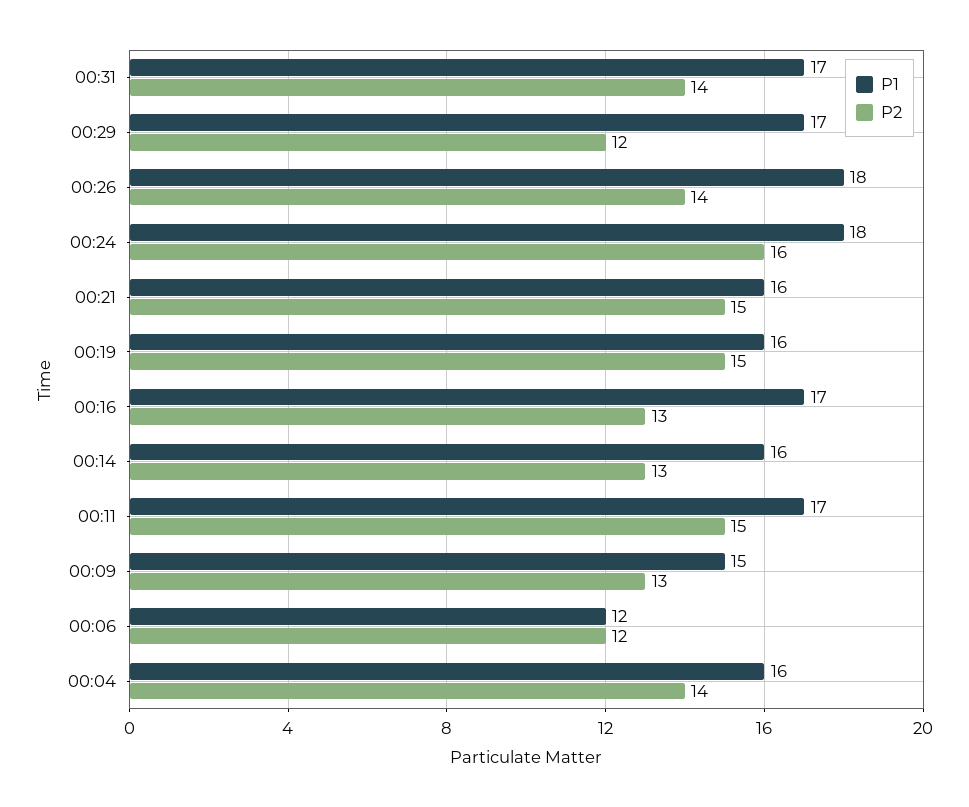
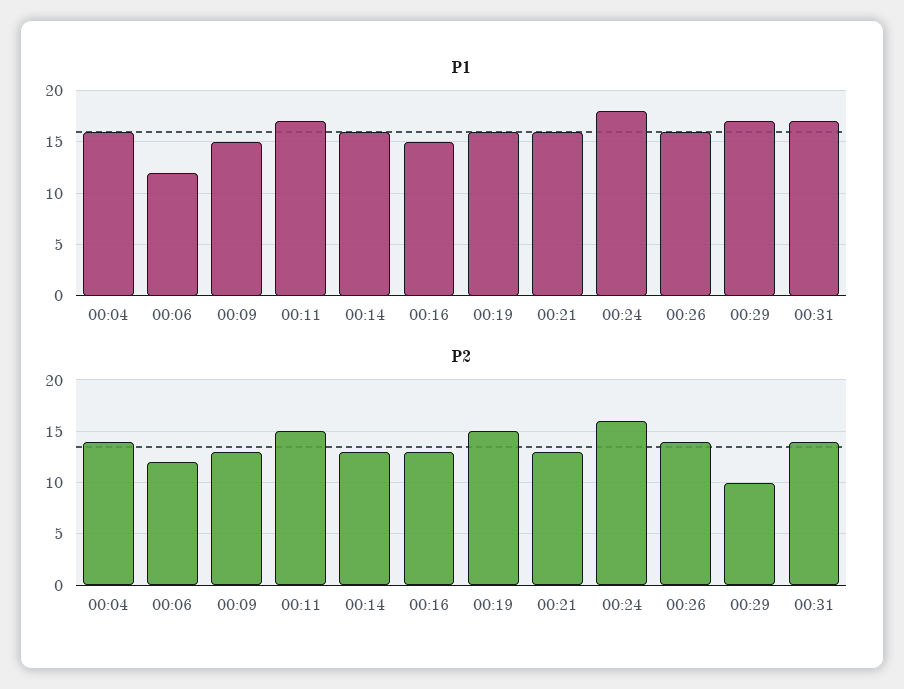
P2, 00:29: 12 -> 10
P1, 00:26: 18 -> 16
P2, 00:21: 15 -> 13
P1, 00:16: 17 -> 15

